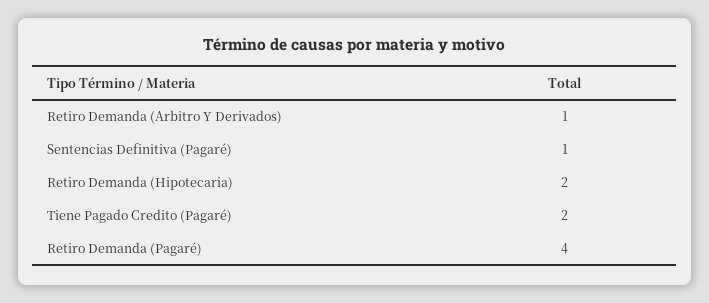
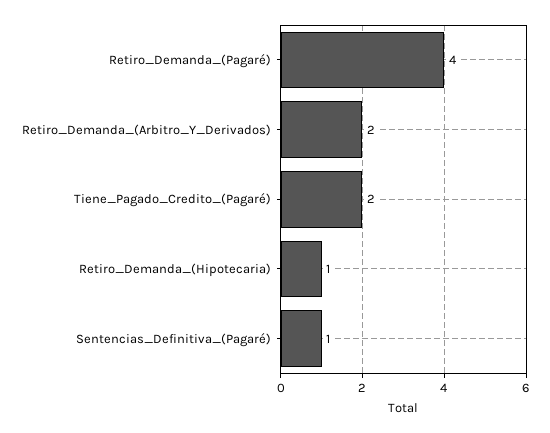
Retiro Demanda (Arbitro Y Derivados): 1 -> 2
Retiro Demanda (Hipotecaria): 2 -> 1

